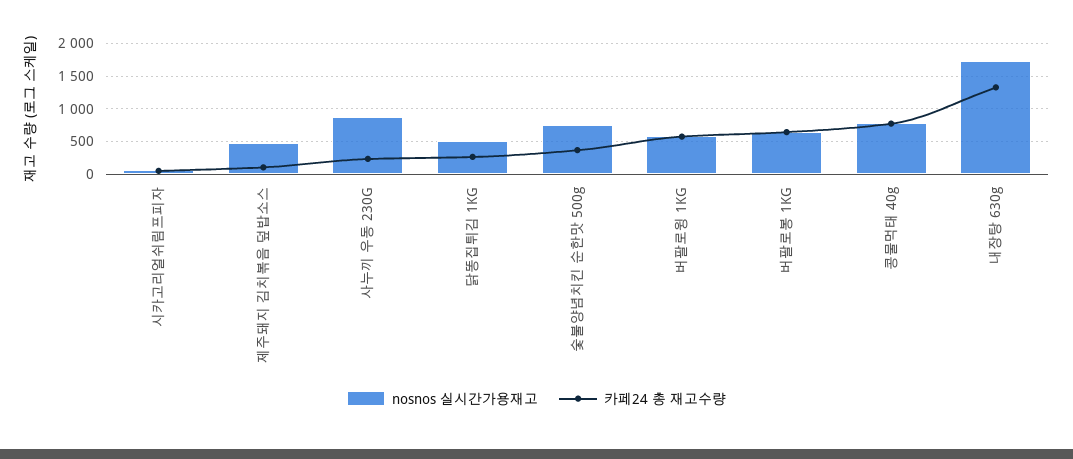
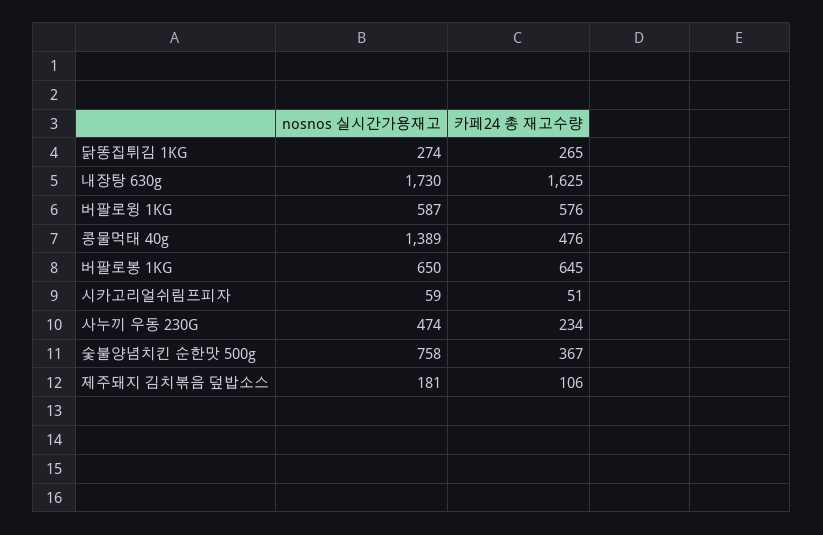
nosnos 실시간가용재고, 제주돼지 김치볶음 덮밥소스: 500 -> 181
nosnos 실시간가용재고, 사누끼 우동 230G: 900 -> 474
nosnos 실시간가용재고, 닭똥집튀김 1KG: 500 -> 274
nosnos 실시간가용재고, 콩물먹태 40g: 800 -> 1389
카페24 총 재고수량, 콩물먹태 40g: 800 -> 476
카페24 총 재고수량, 내장탕 630g: 1300 -> 1625

